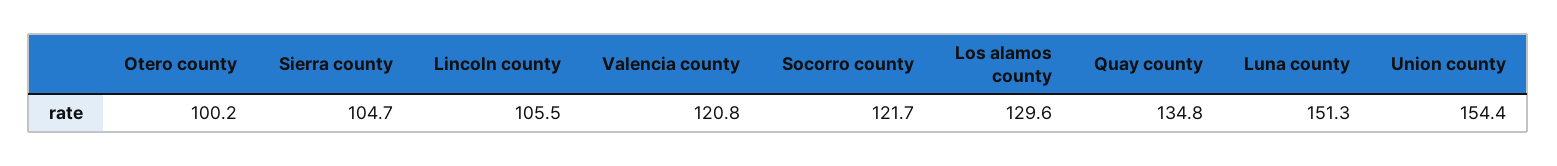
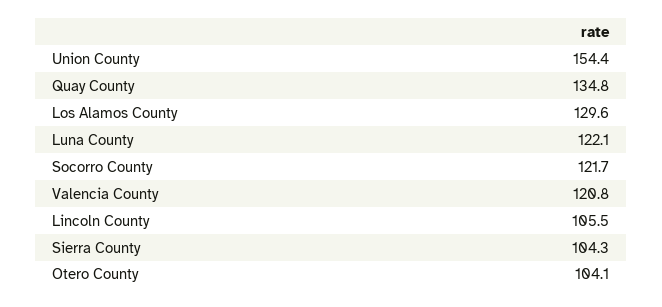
Otero county: 100.2 -> 104.1
Sierra county: 104.7 -> 104.3
Luna county: 151.3 -> 122.1

